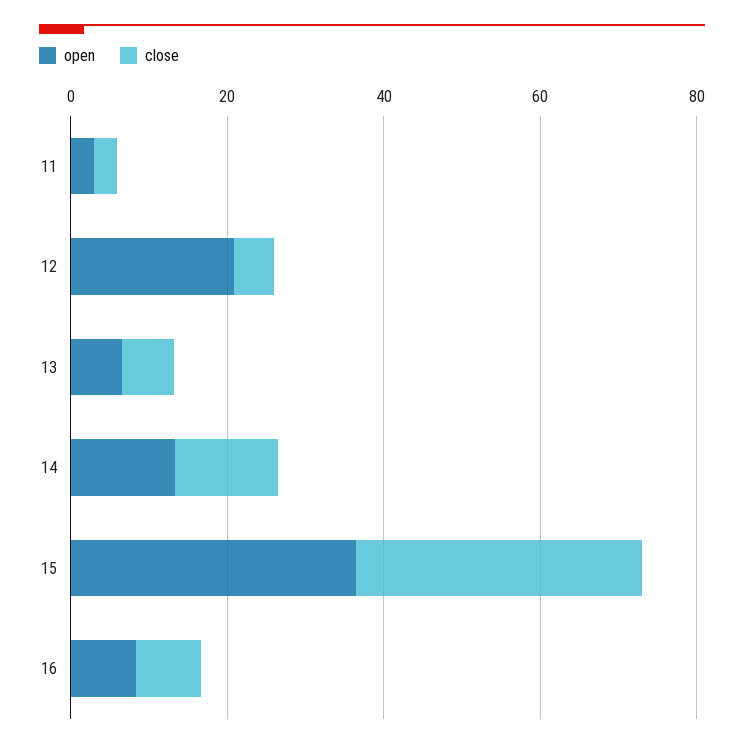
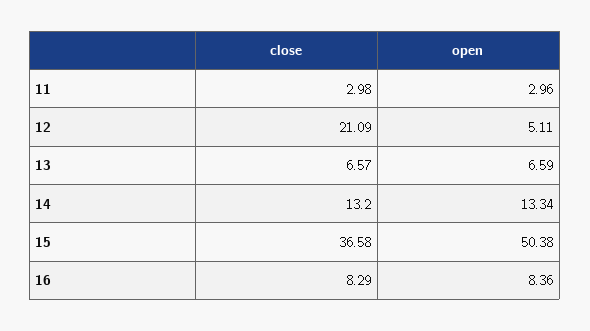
open, 12: 20 -> 5.11
close, 12: 5 -> 21.09
open, 15: 35 -> 50.38

